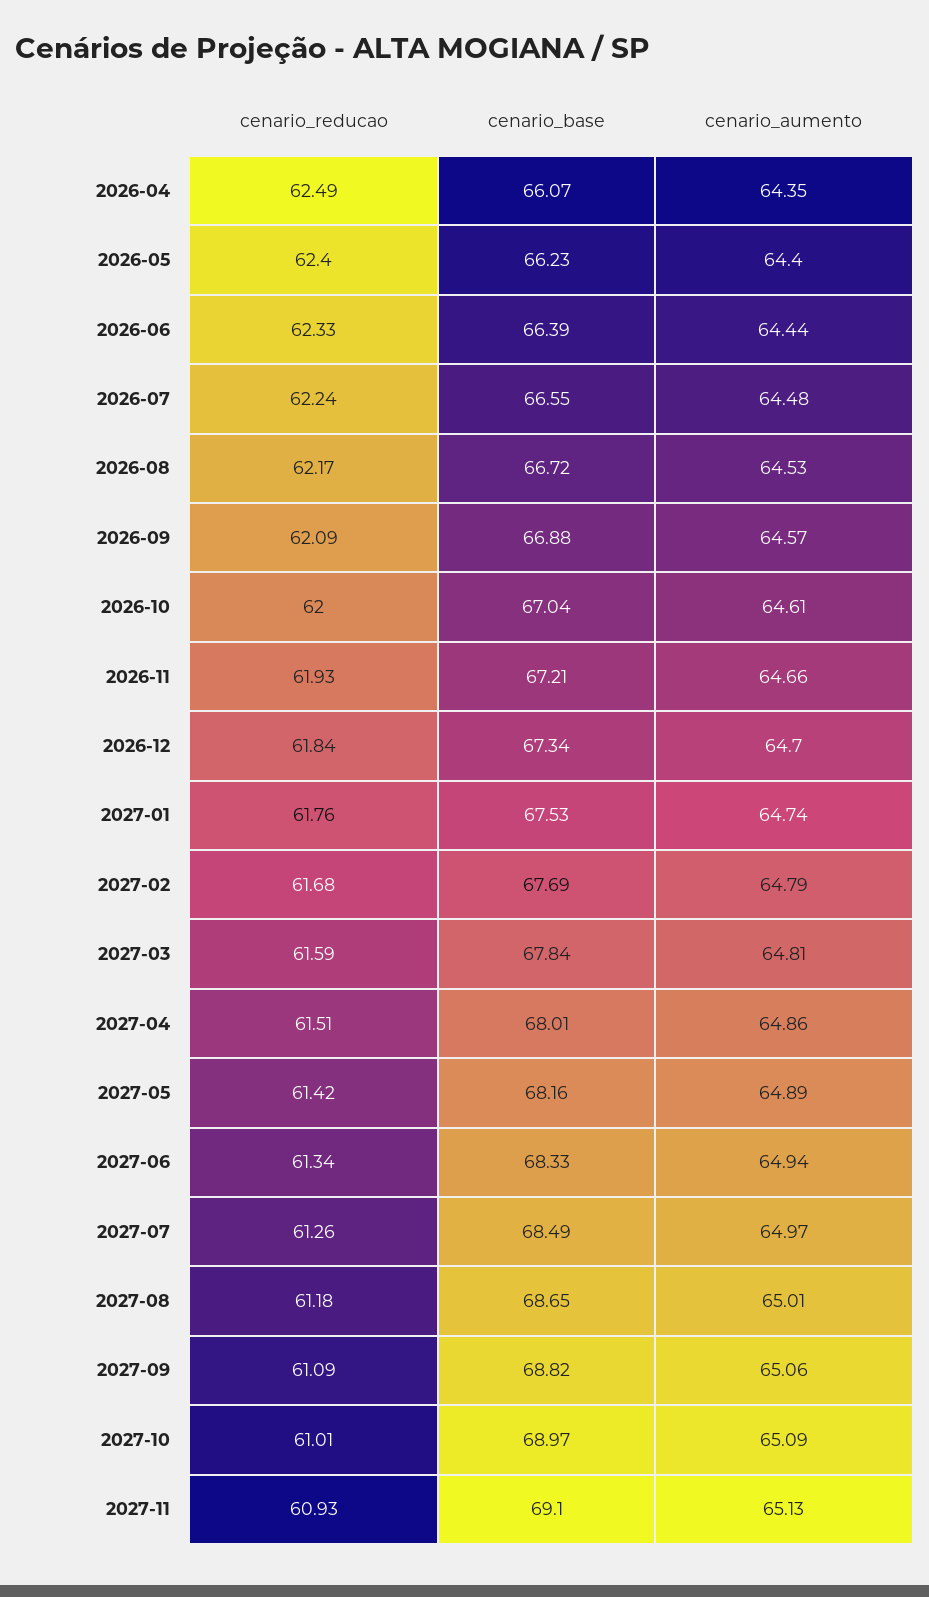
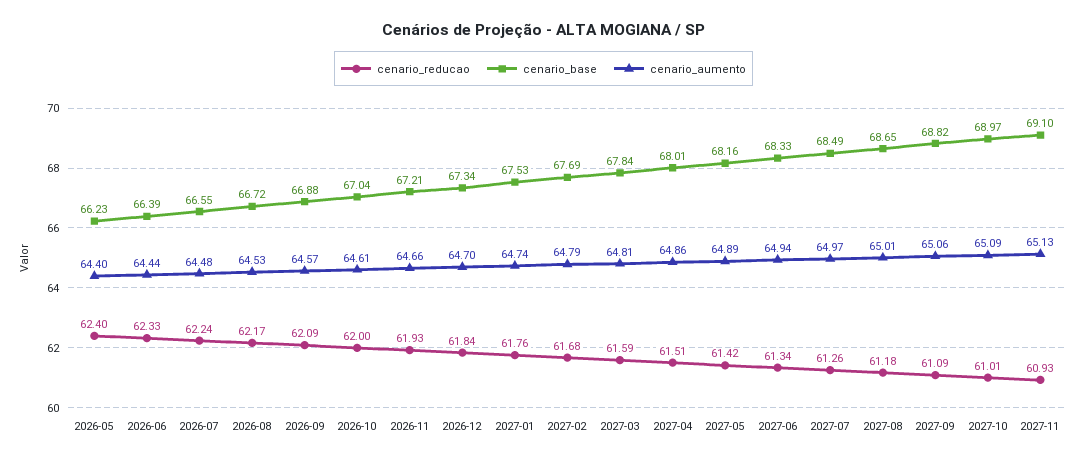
cenario_reducao, 2026-04: 62.49 -> none
cenario_base, 2026-04: 66.07 -> none
cenario_aumento, 2026-04: 64.35 -> none

